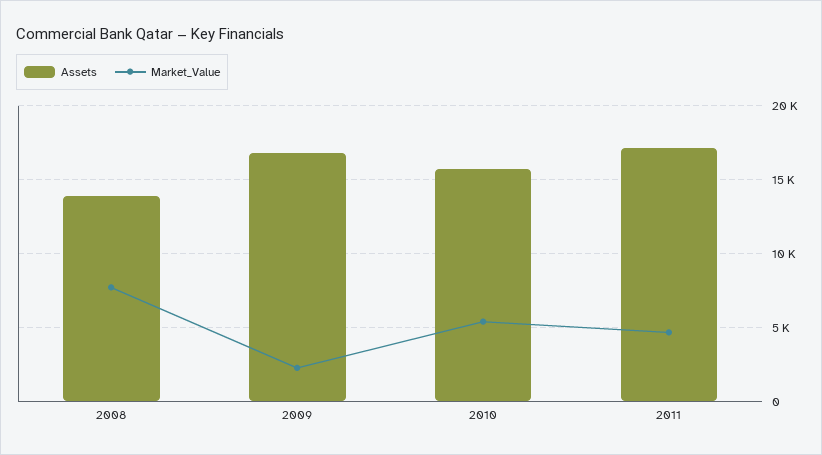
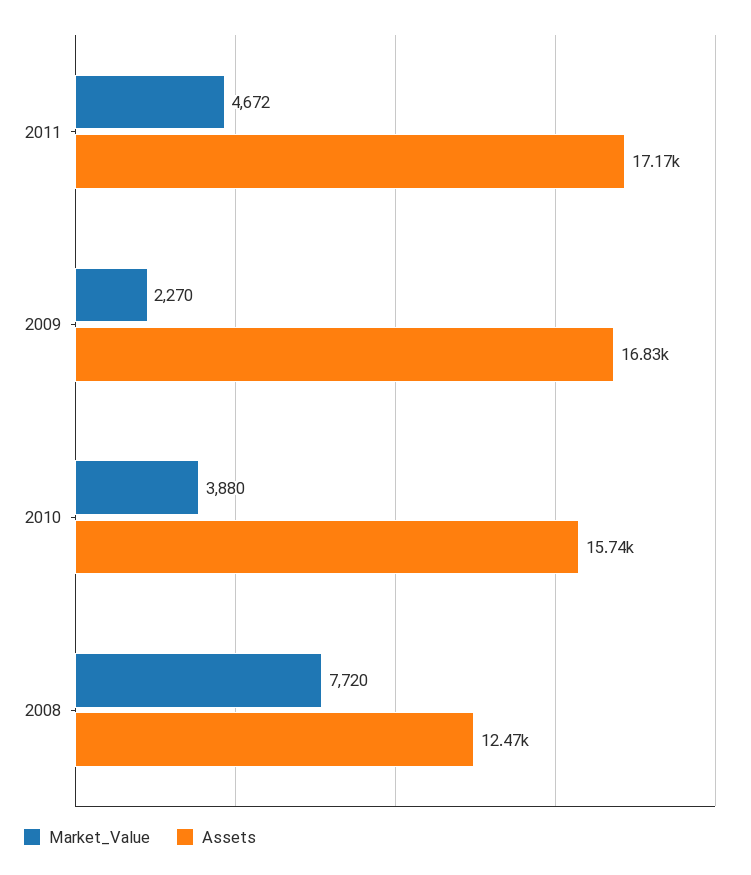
Assets, 2008: 14000 -> 12470
Market_Value, 2010: 5500 -> 3880

